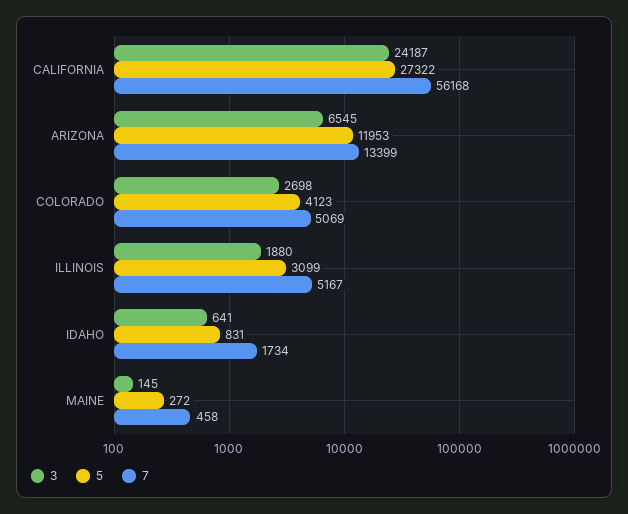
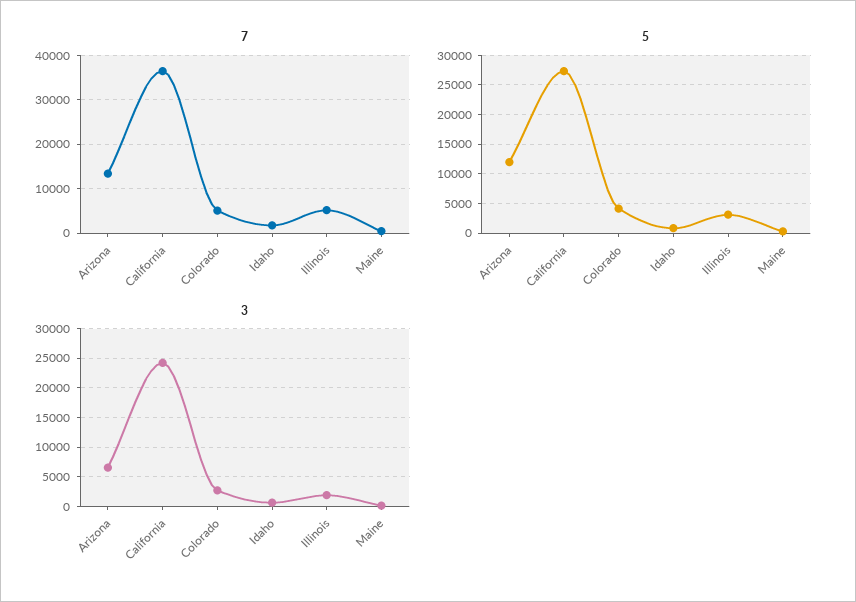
7, CALIFORNIA: 56168 -> 36000

